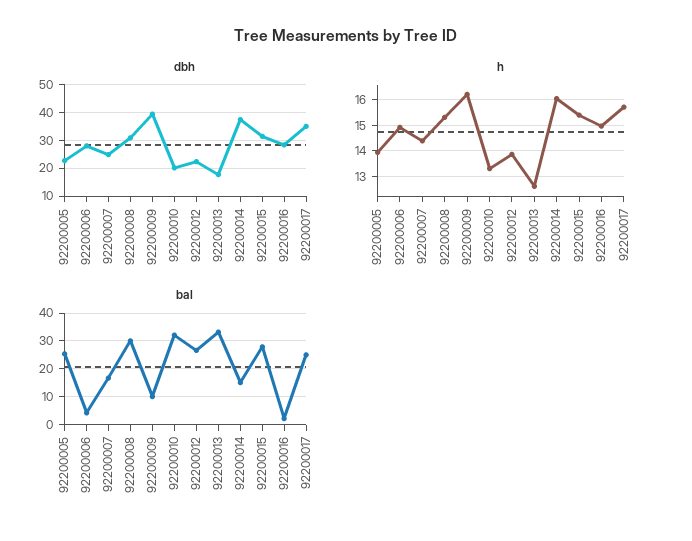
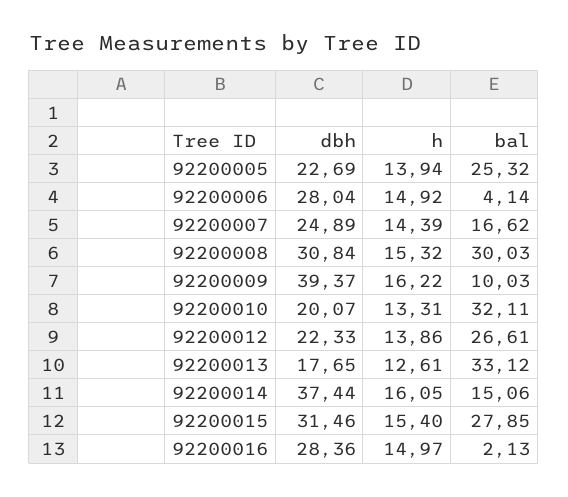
dbh, 92200017: 35 -> none
h, 92200017: 15.75 -> none
bal, 92200017: 25 -> none

